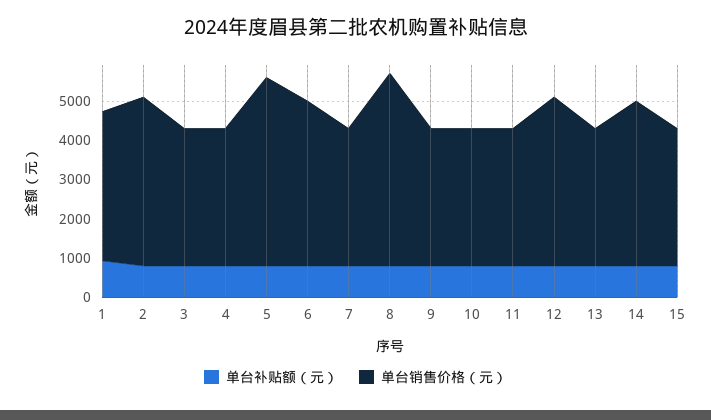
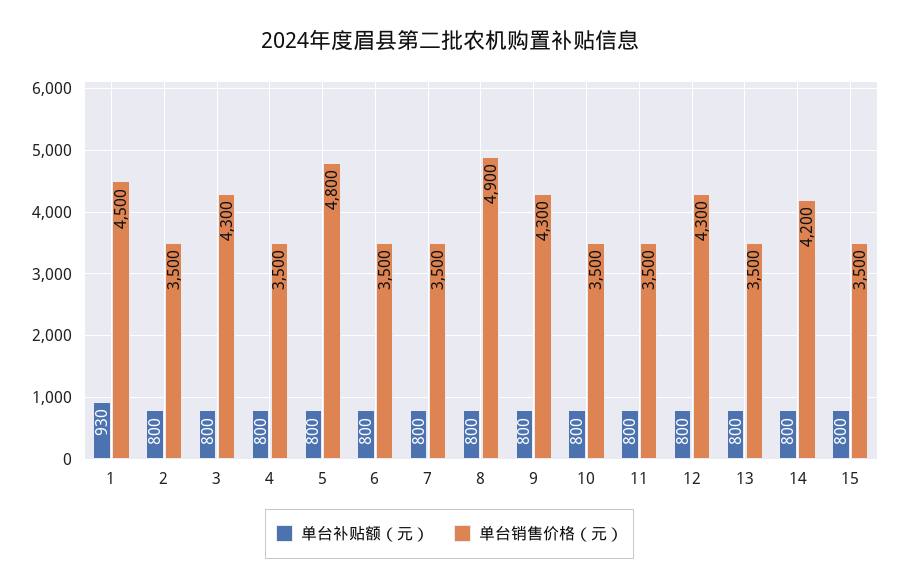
单台销售价格（元）, 1: 3750 -> 4500
单台销售价格（元）, 2: 4250 -> 3500
单台销售价格（元）, 3: 3500 -> 4300
单台销售价格（元）, 6: 4250 -> 3500
单台销售价格（元）, 9: 3500 -> 4300

